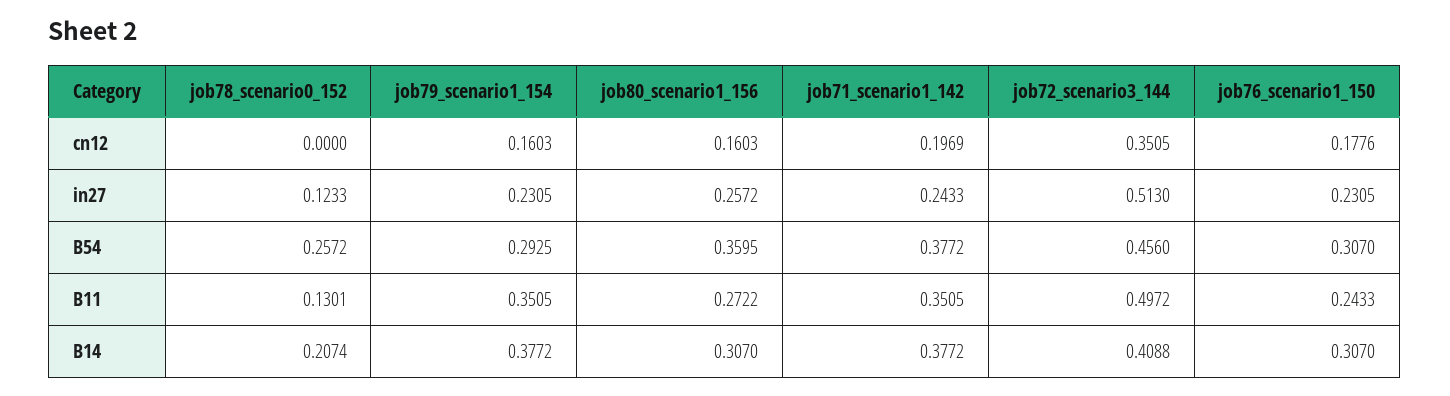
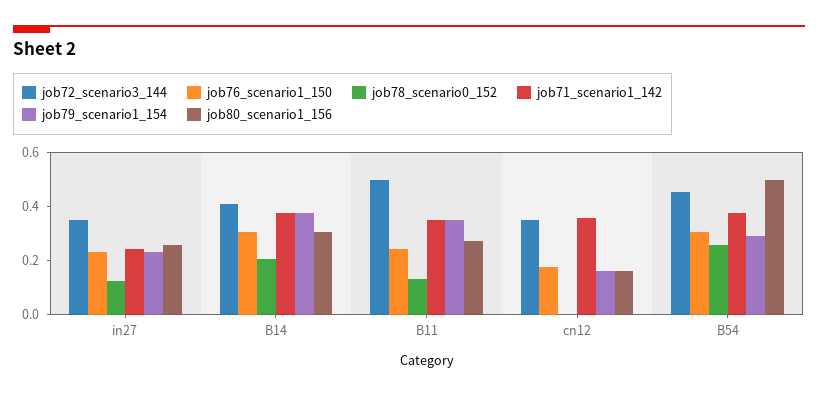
job71_scenario1_142, cn12: 0.1969 -> 0.35
job72_scenario3_144, in27: 0.513 -> 0.35
job80_scenario1_156, B54: 0.3595 -> 0.5

